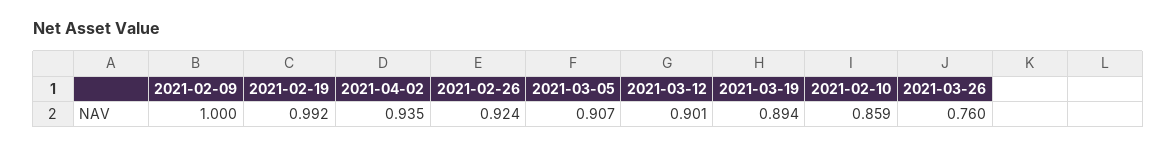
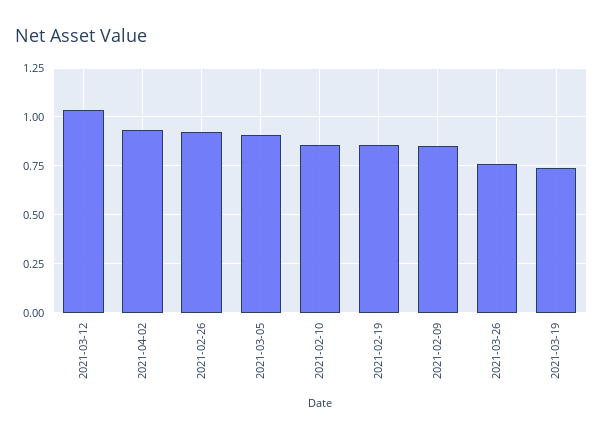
2021-02-09: 1 -> 0.85
2021-02-19: 0.992 -> 0.85
2021-03-12: 0.901 -> 1.05
2021-03-19: 0.894 -> 0.75

